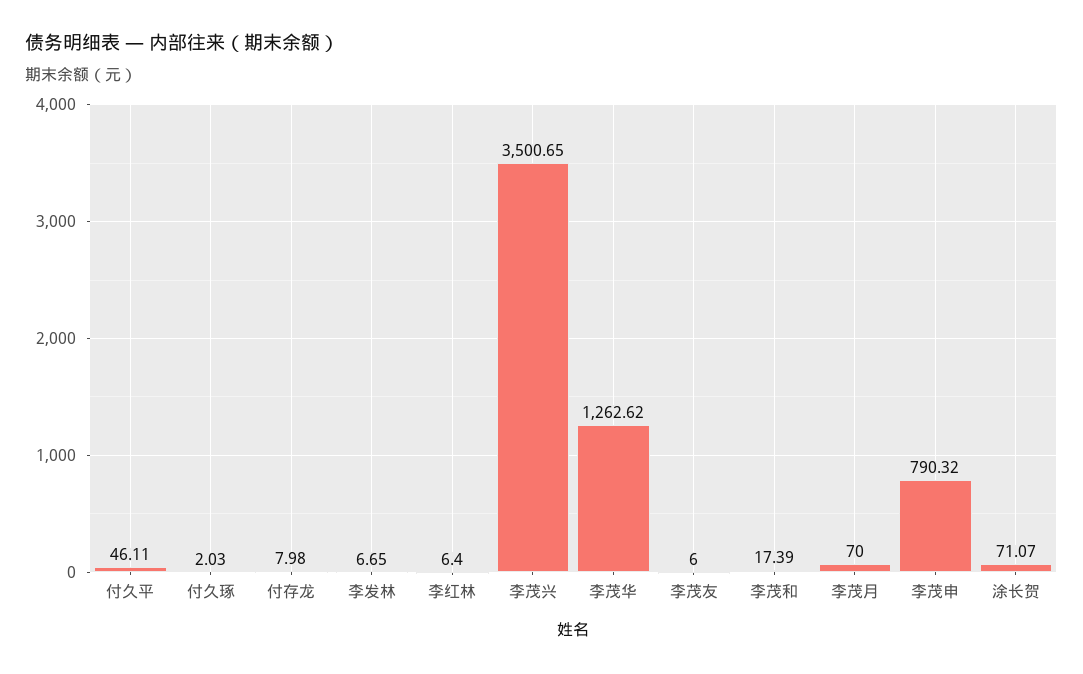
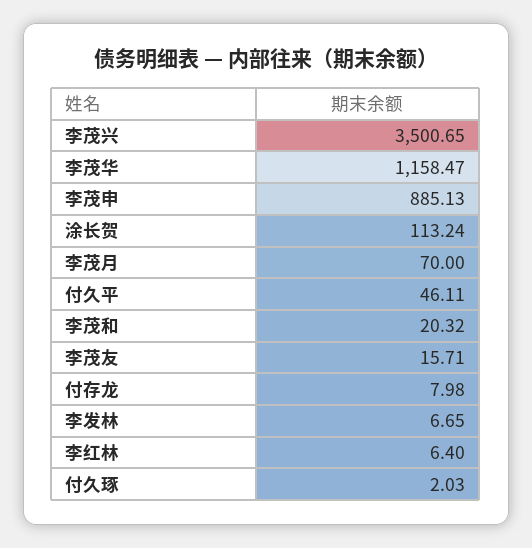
李茂华: 1262.62 -> 1158.47
李茂友: 6 -> 15.71
李茂和: 17.39 -> 20.32
李茂申: 790.32 -> 885.13
涂长贺: 71.07 -> 113.24

